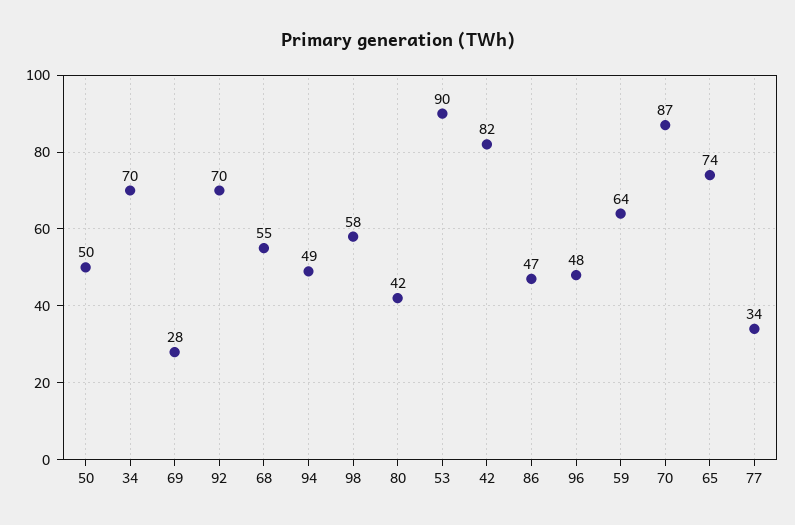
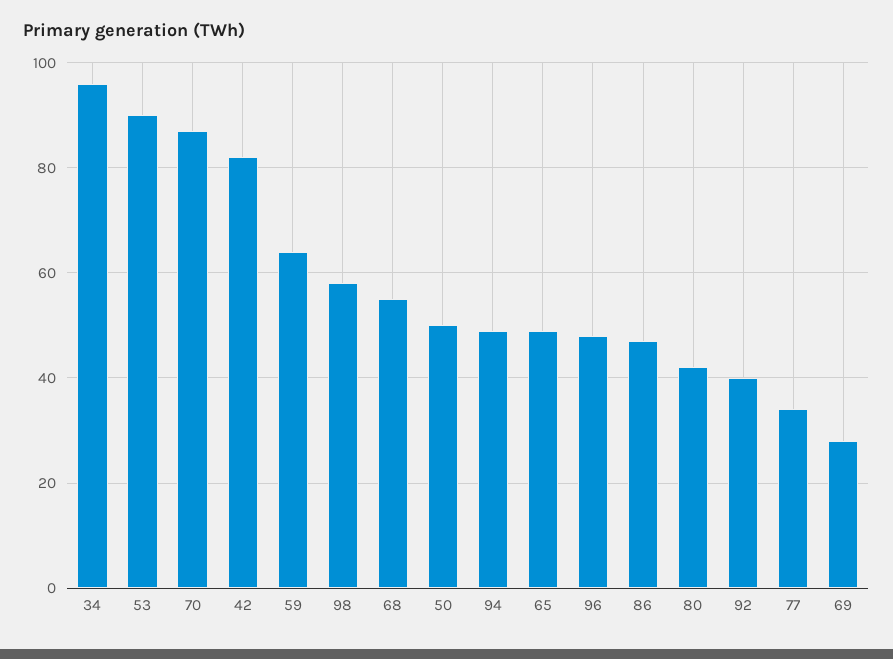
34: 70 -> 95
92: 70 -> 40
65: 74 -> 50

